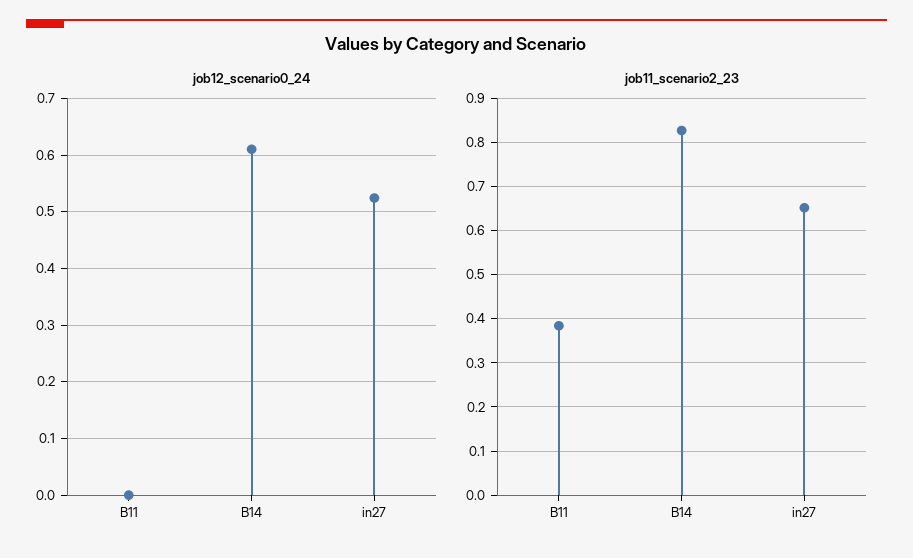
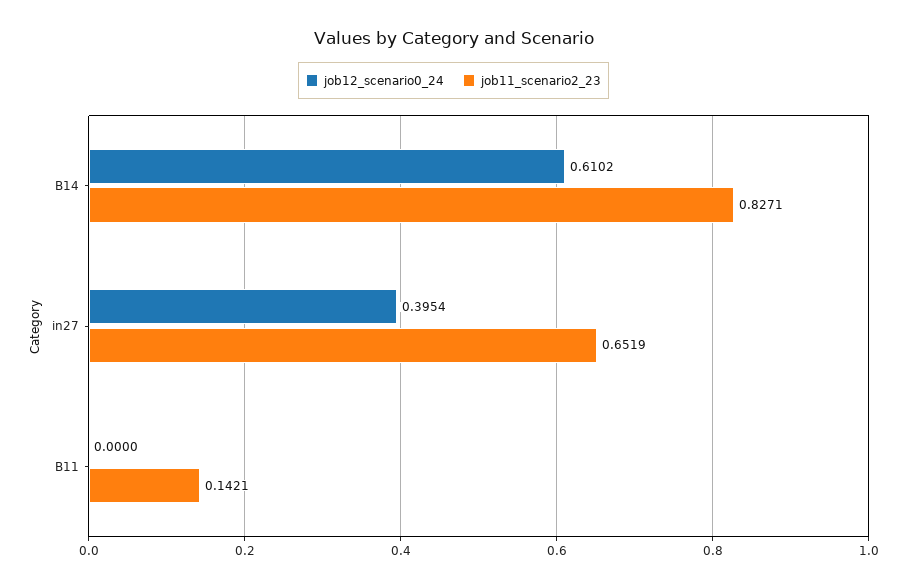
job12_scenario0_24, in27: 0.52 -> 0.3954
job11_scenario2_23, B11: 0.38 -> 0.1421

